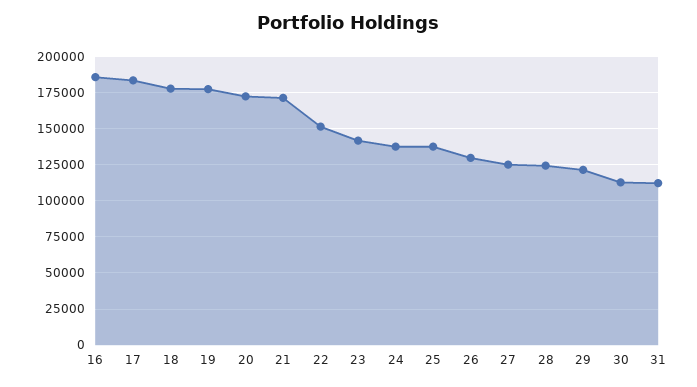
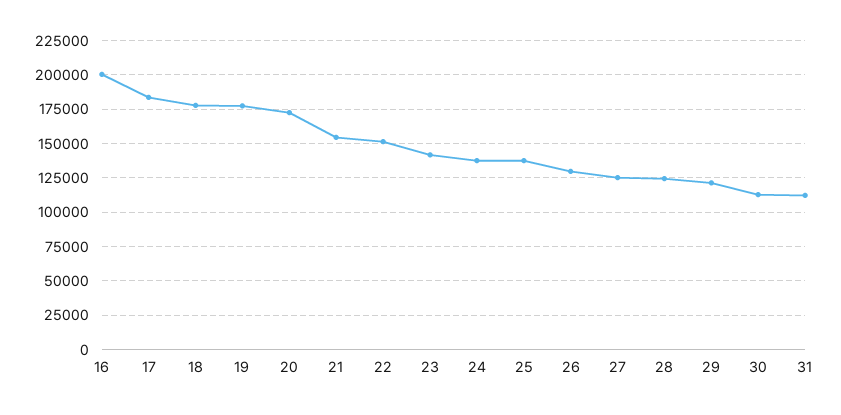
16: 185000 -> 200000
21: 170000 -> 155000

